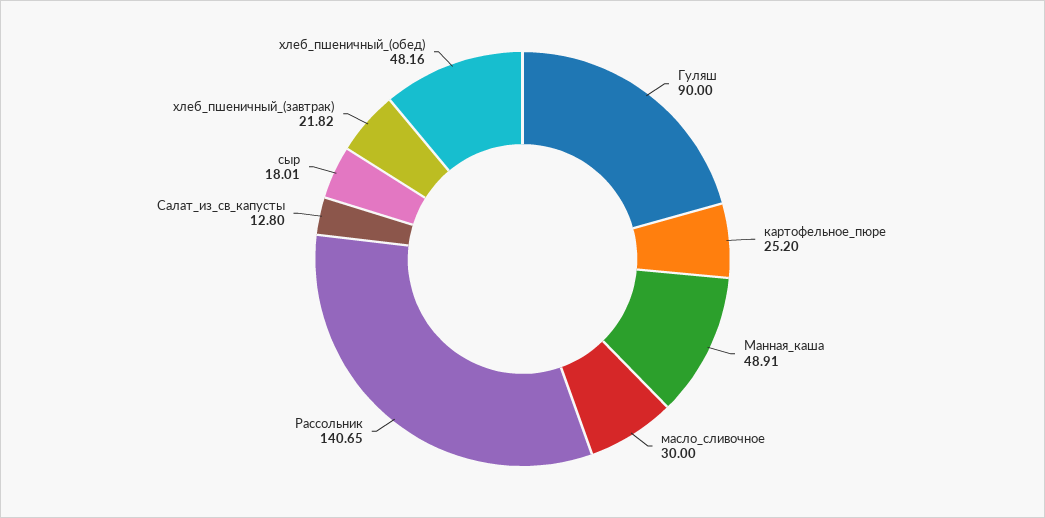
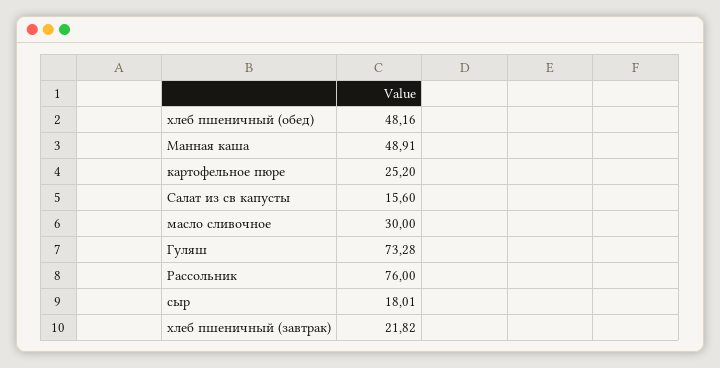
Гуляш: 90 -> 73.28
Рассольник: 140.65 -> 76
Салат_из_св_капусты: 12.8 -> 15.6

